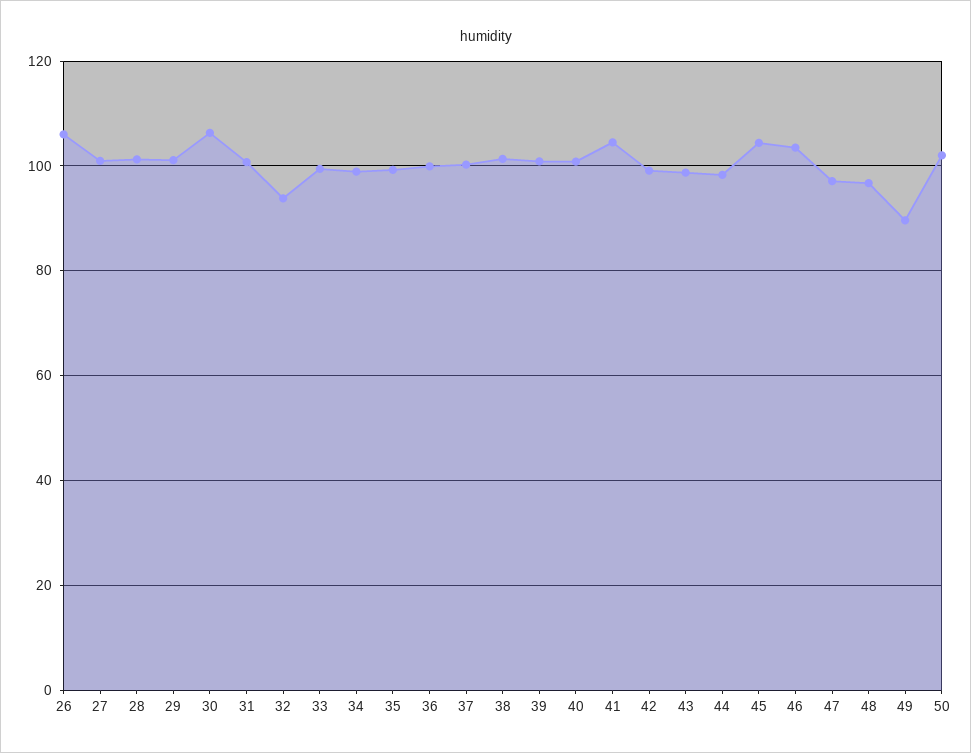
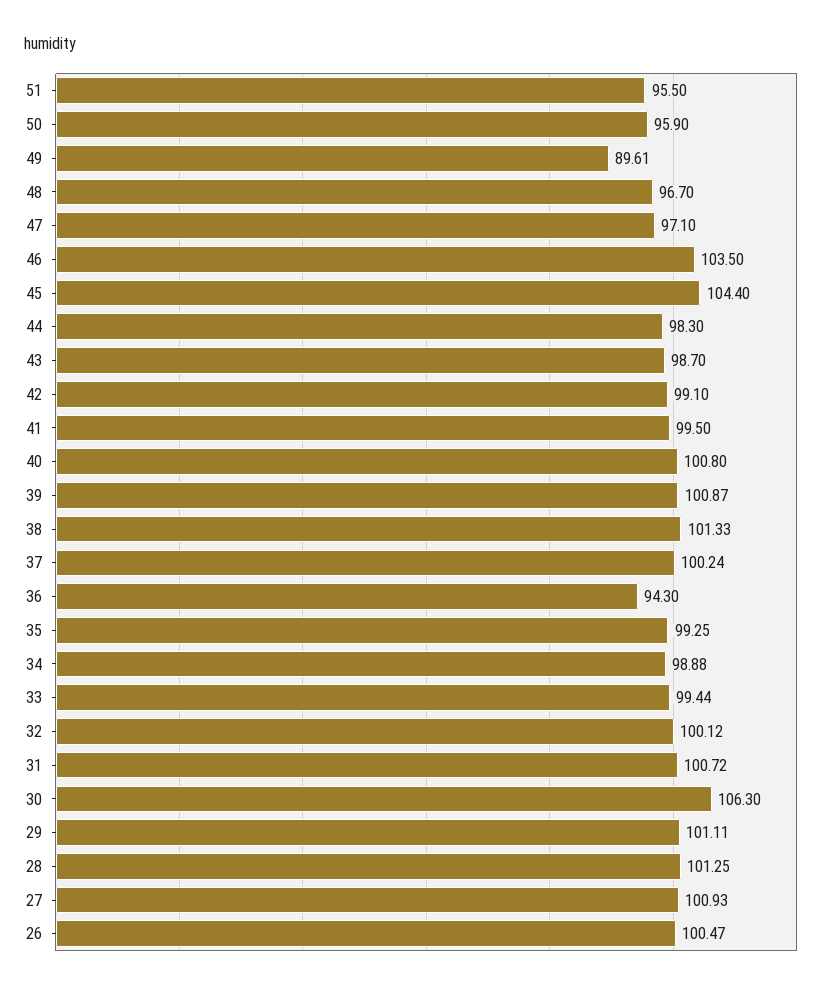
26: 106 -> 100.47
32: 94 -> 100.12
36: 100 -> 94.3
41: 104 -> 99.5
50: 102 -> 95.9
51: none -> 95.5

